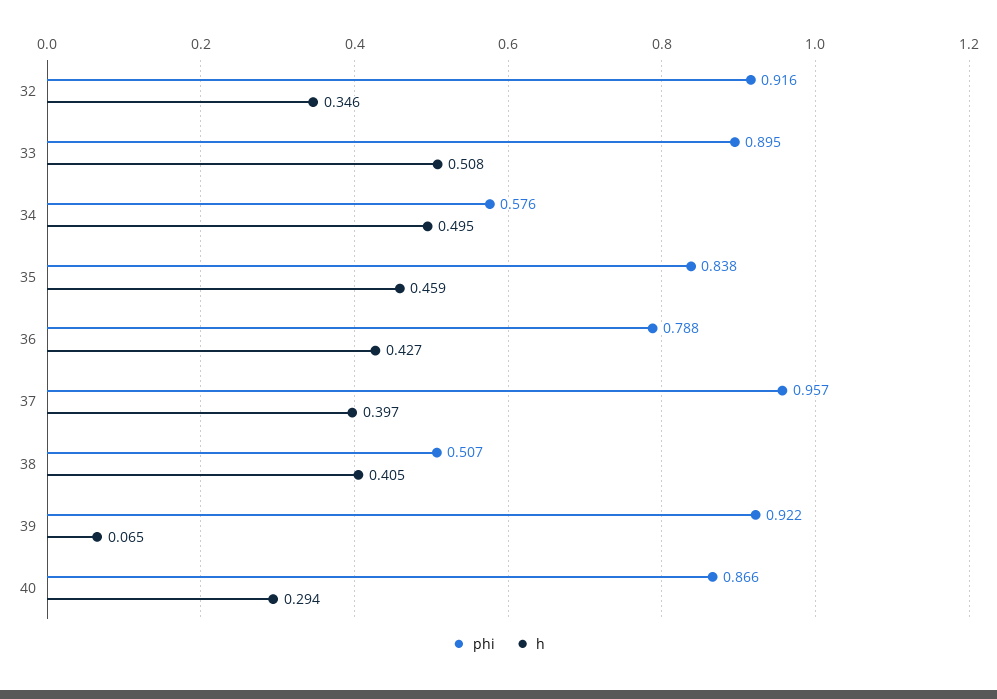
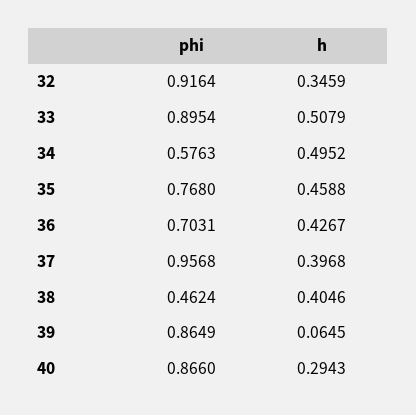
phi, 35: 0.838 -> 0.768
phi, 36: 0.788 -> 0.7031
phi, 38: 0.507 -> 0.4624
phi, 39: 0.922 -> 0.8649

